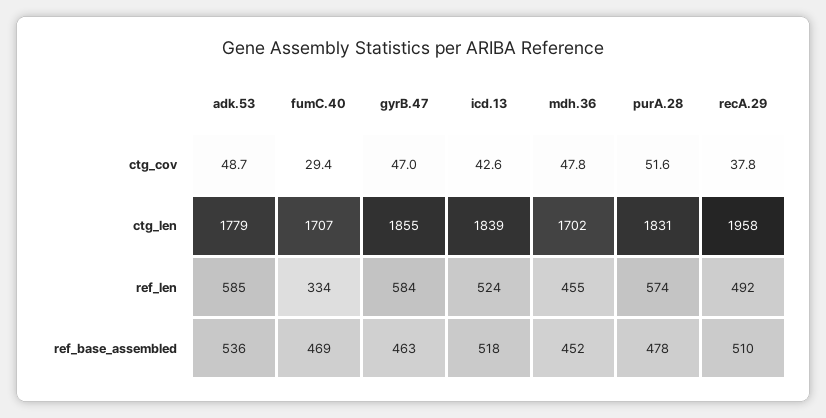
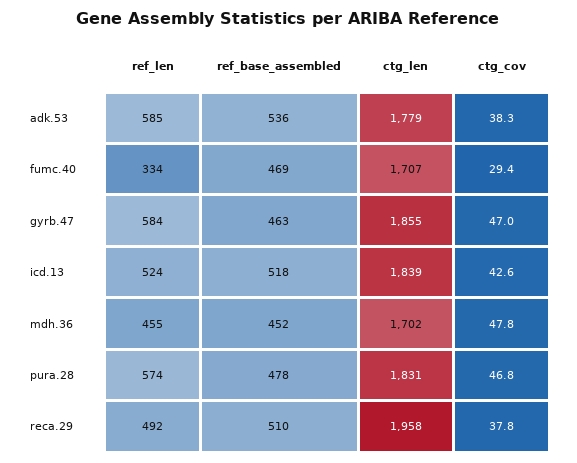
adk.53, ctg_cov: 48.7 -> 38.3
purA.28, ctg_cov: 51.6 -> 46.8

